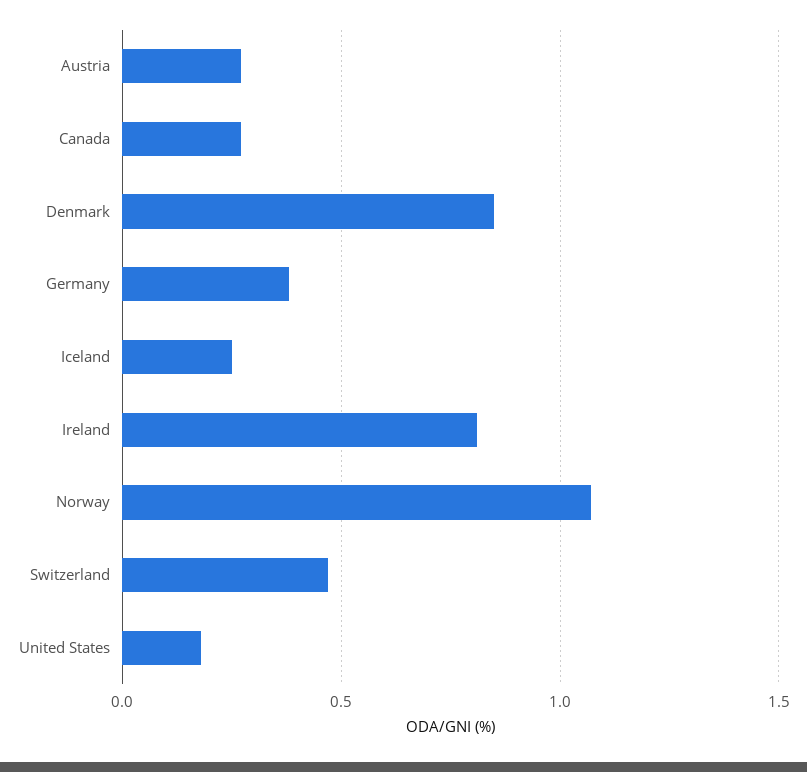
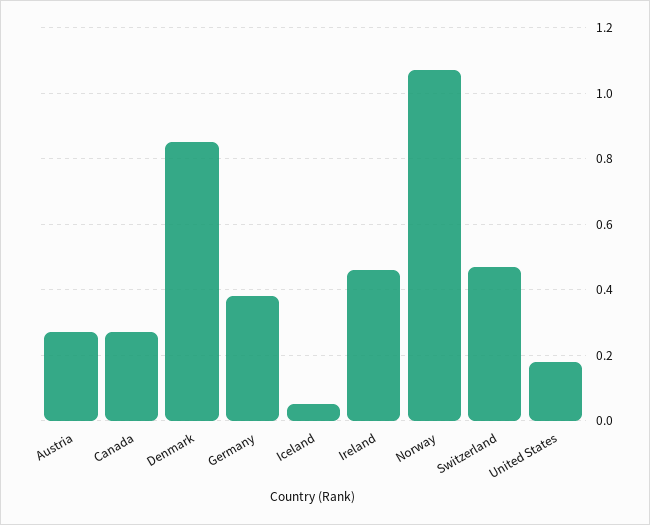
Iceland: 0.25 -> 0.05
Ireland: 0.8 -> 0.45

